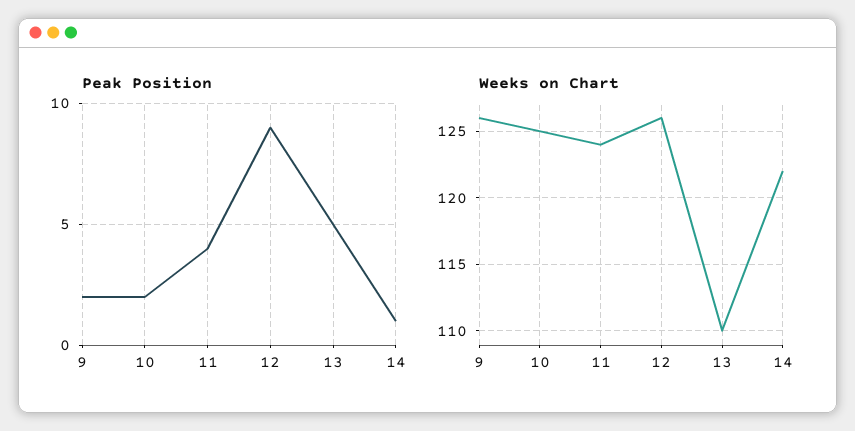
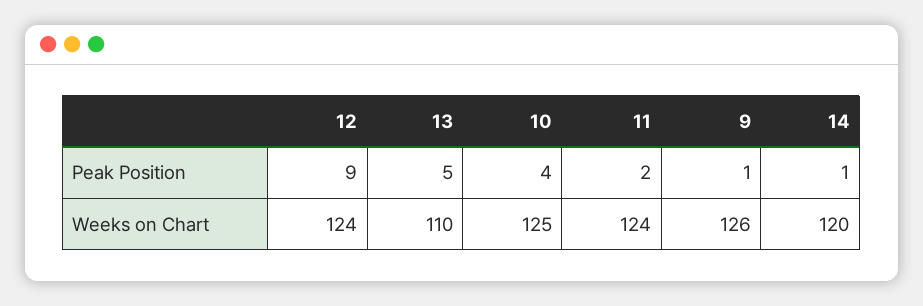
Peak Position, 9: 2 -> 1
Peak Position, 10: 2 -> 4
Peak Position, 11: 4 -> 2
Weeks on Chart, 12: 126 -> 124
Weeks on Chart, 14: 122 -> 120

